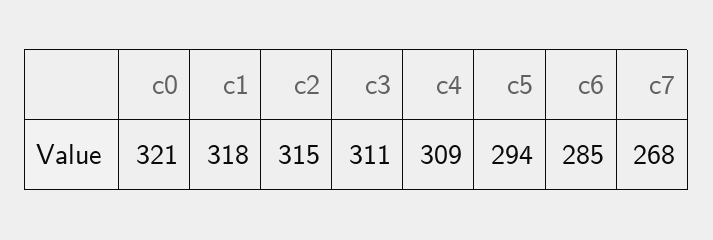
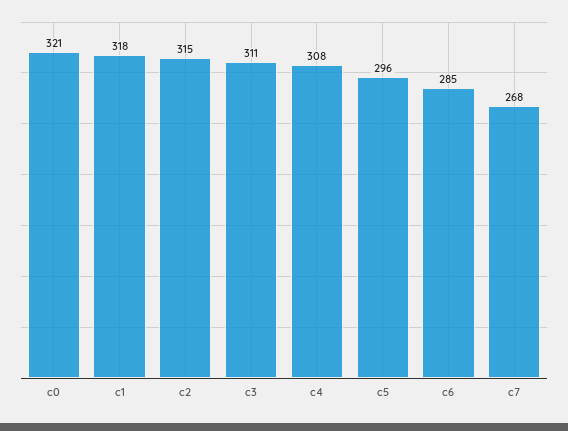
c4: 309 -> 308
c5: 294 -> 296

